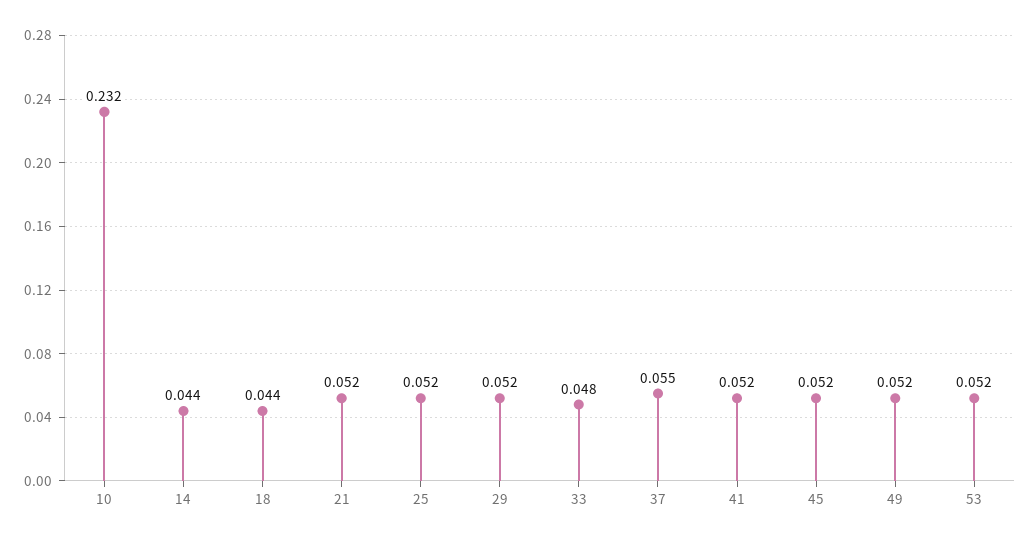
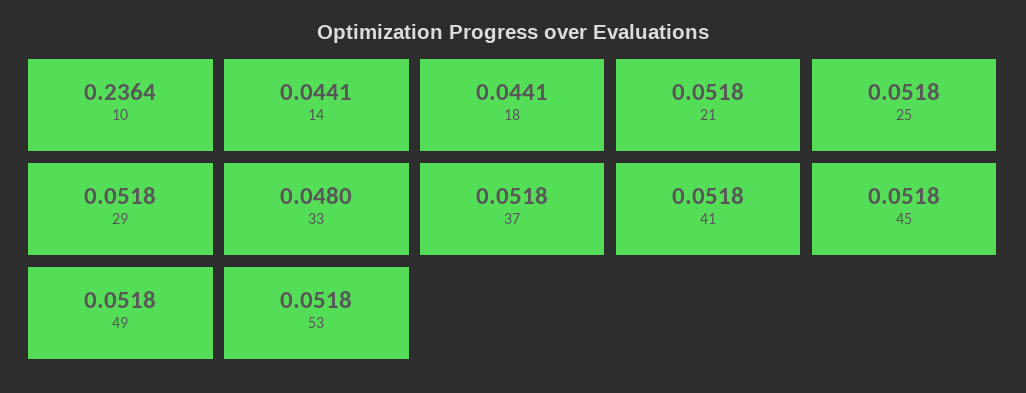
10: 0.232 -> 0.2364
37: 0.055 -> 0.0518

